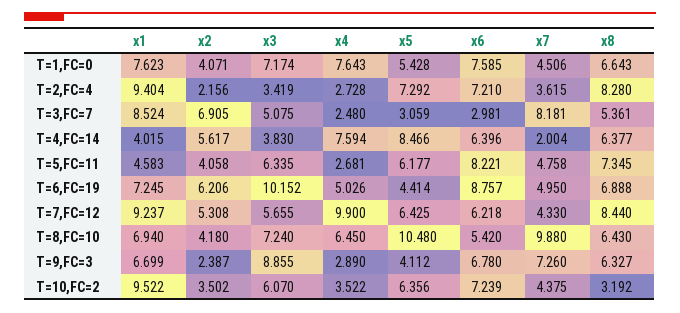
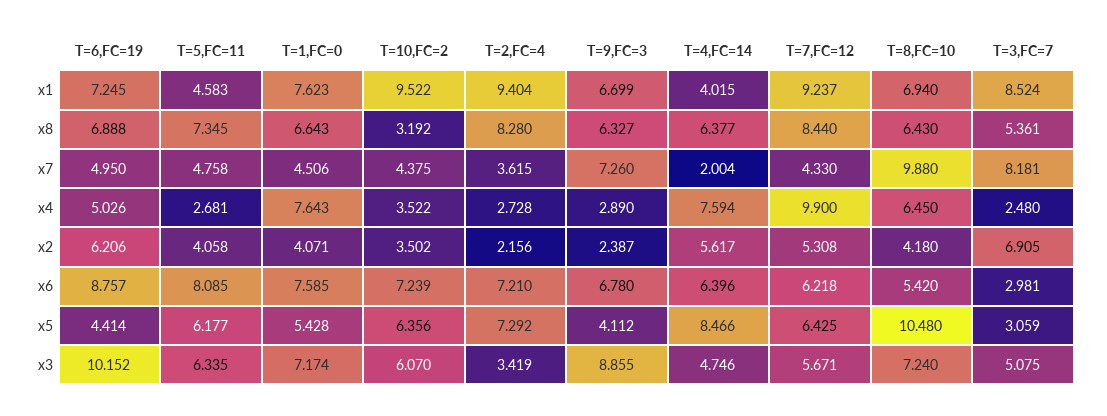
x3, T=4,FC=14: 3.83 -> 4.746
x6, T=5,FC=11: 8.221 -> 8.085
x3, T=7,FC=12: 5.655 -> 5.671

